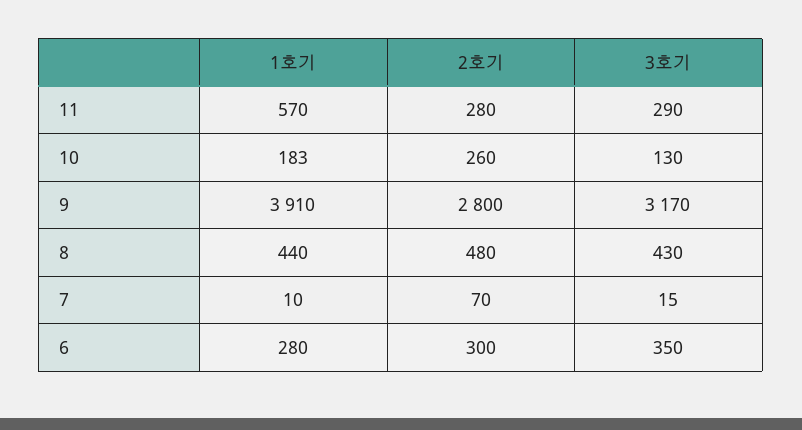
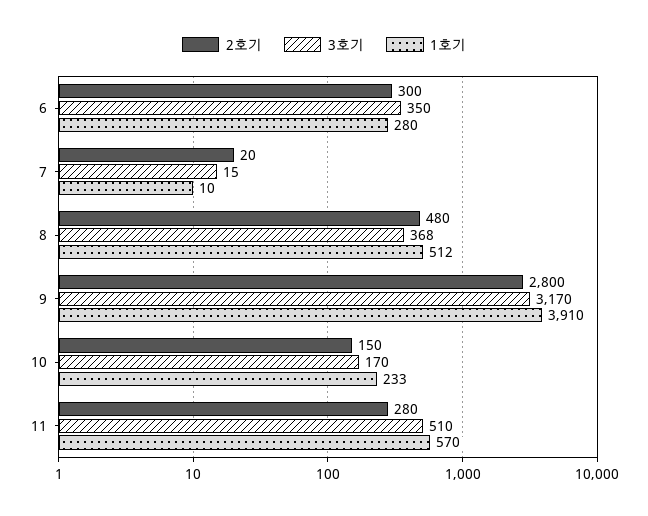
3호기, 11: 290 -> 510
1호기, 10: 183 -> 233
2호기, 10: 260 -> 150
3호기, 10: 130 -> 170
1호기, 8: 440 -> 512
3호기, 8: 430 -> 368
2호기, 7: 70 -> 20

